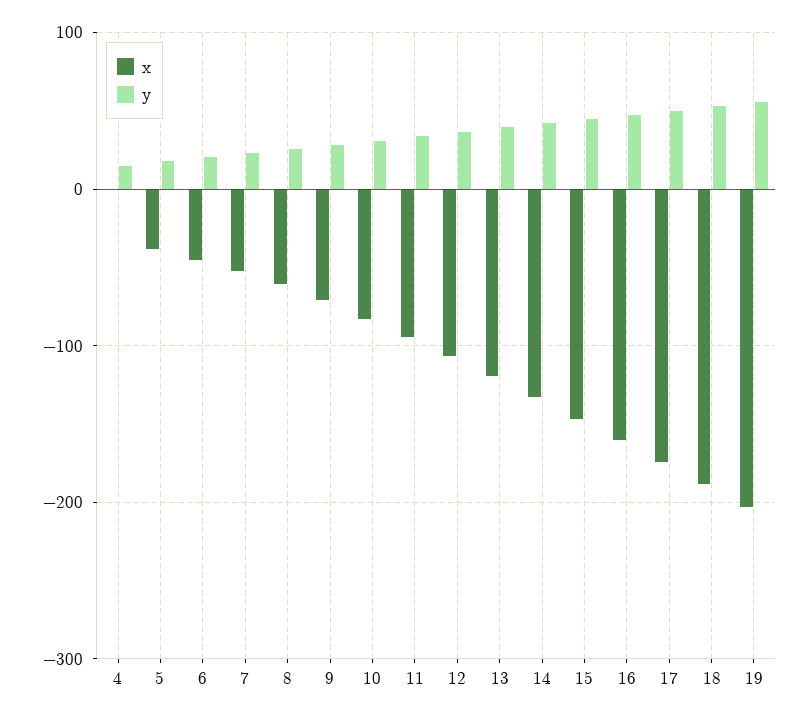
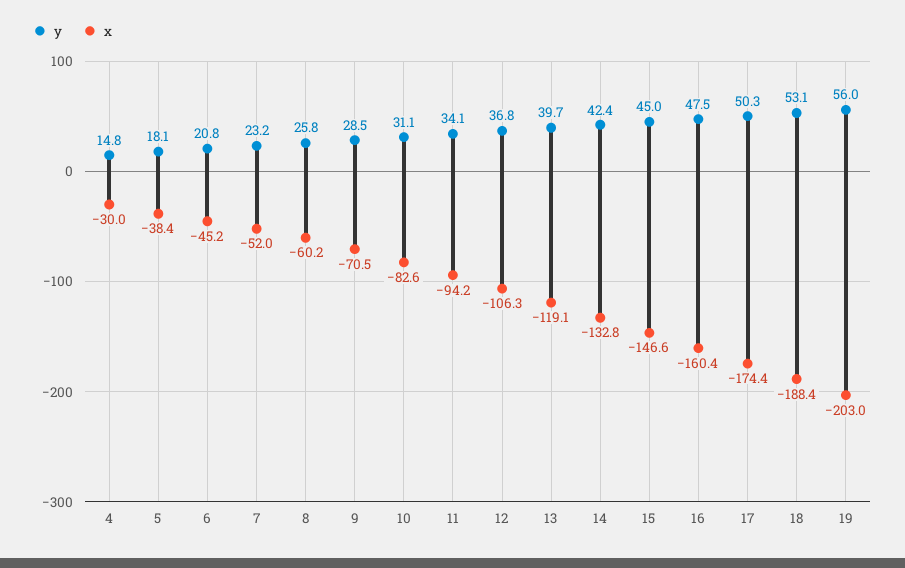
x, 4: 0 -> -30

